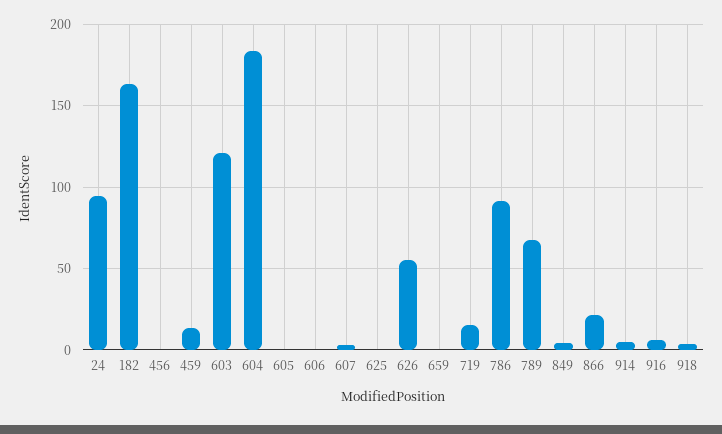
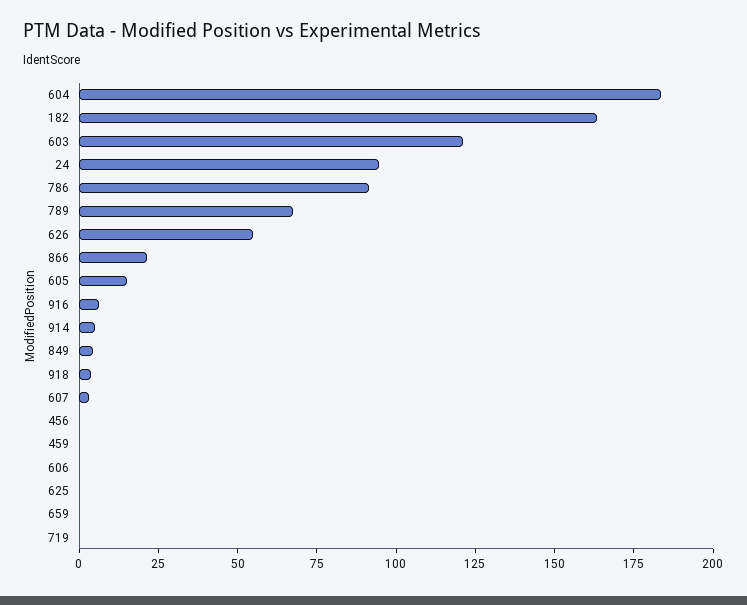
459: 15 -> 0
605: 0 -> 15
719: 15 -> 0

